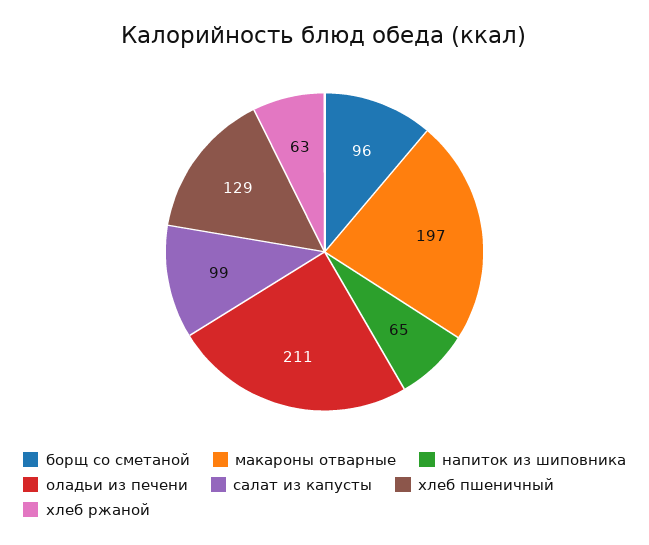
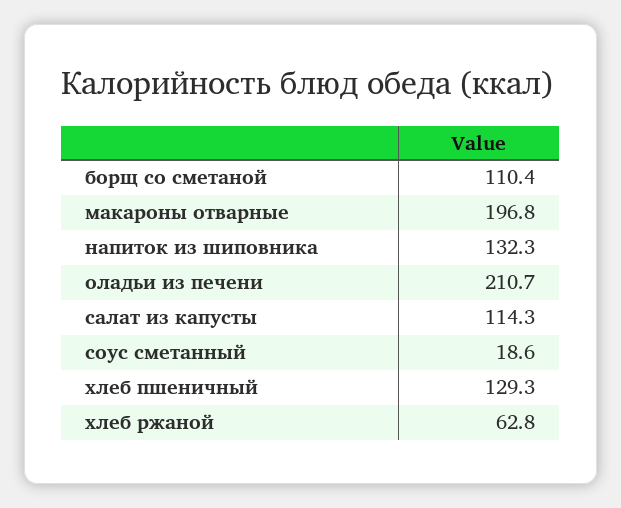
борщ со сметаной: 96 -> 110.4
напиток из шиповника: 65 -> 132.3
салат из капусты: 99 -> 114.3
соус сметанный: none -> 18.6

